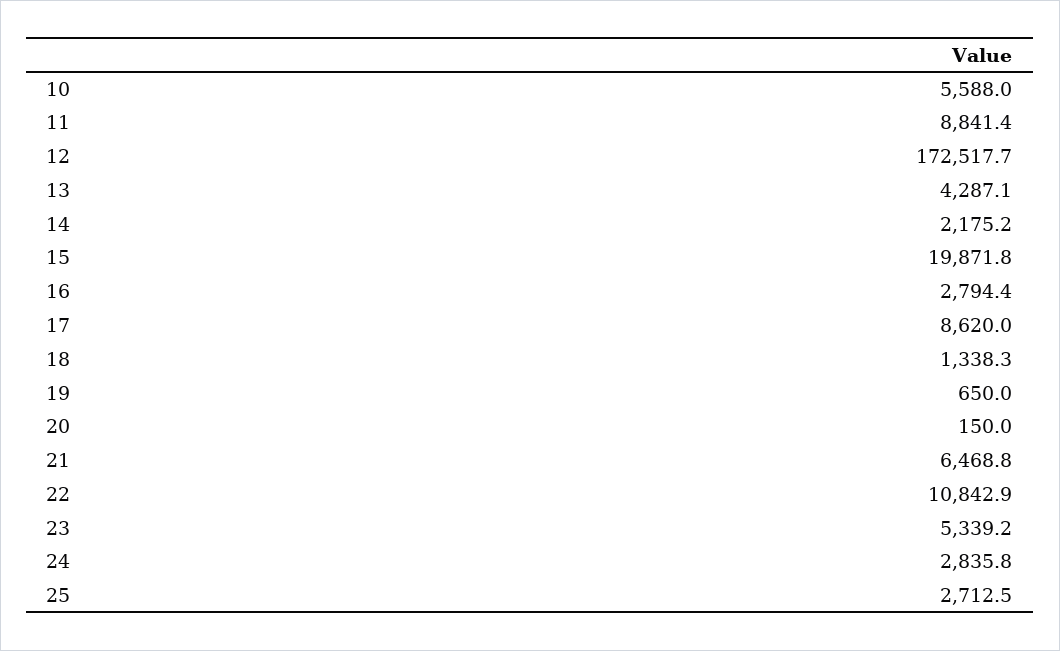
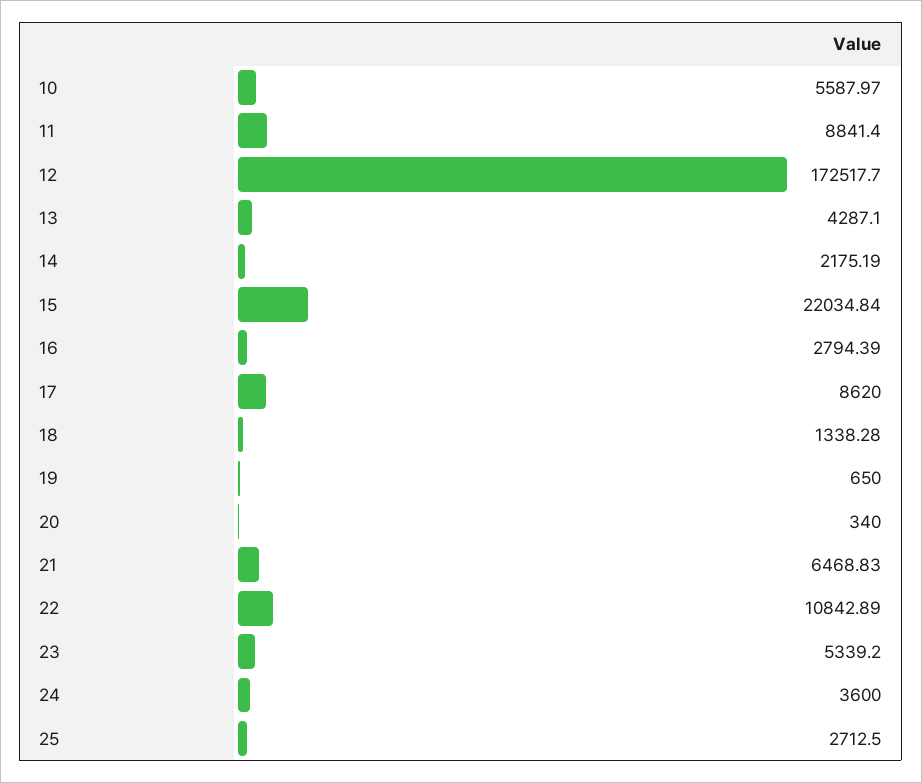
15: 19871.8 -> 22034.84
20: 150 -> 340
24: 2835.8 -> 3600

